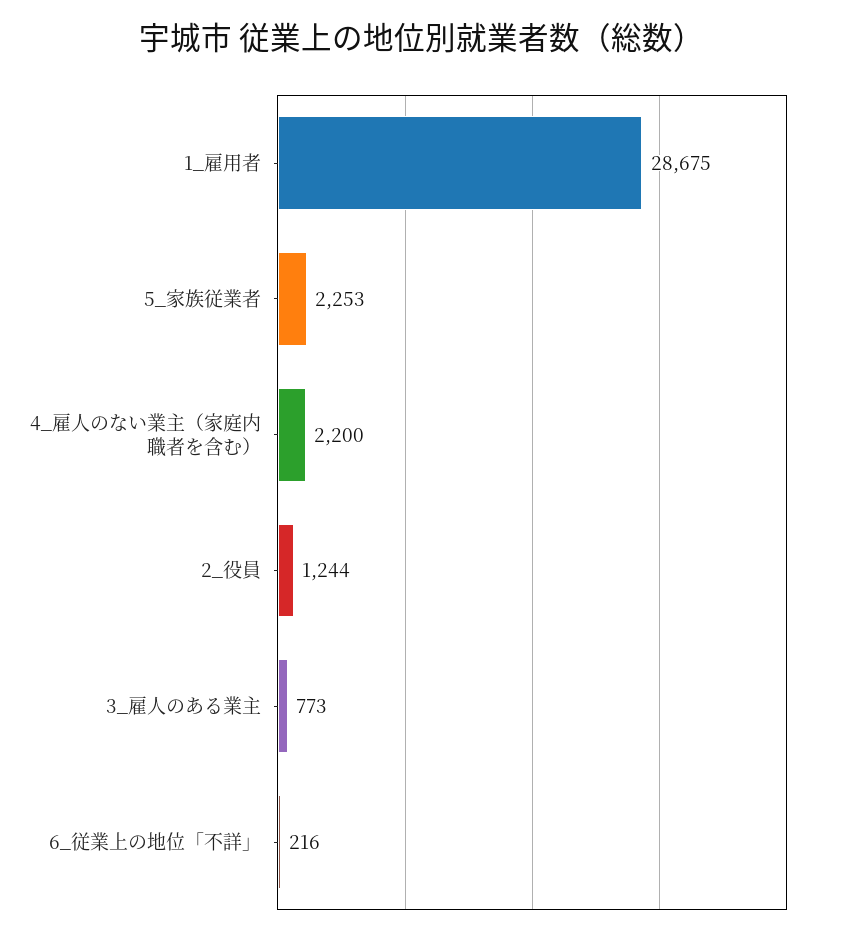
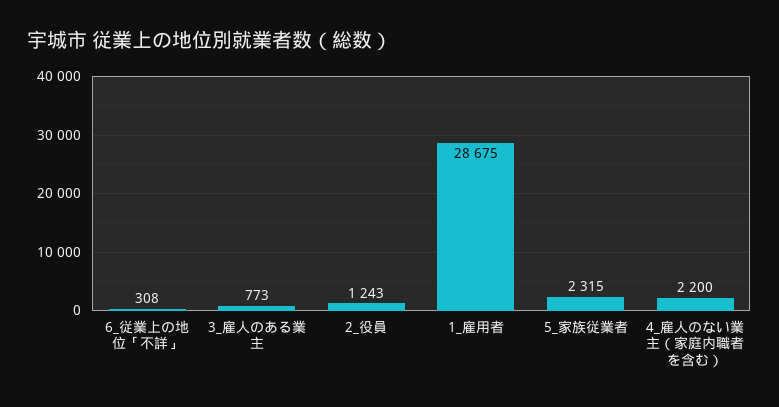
5_家族従業者: 2253 -> 2315
2_役員: 1244 -> 1243
6_従業上の地位「不詳」: 216 -> 308

